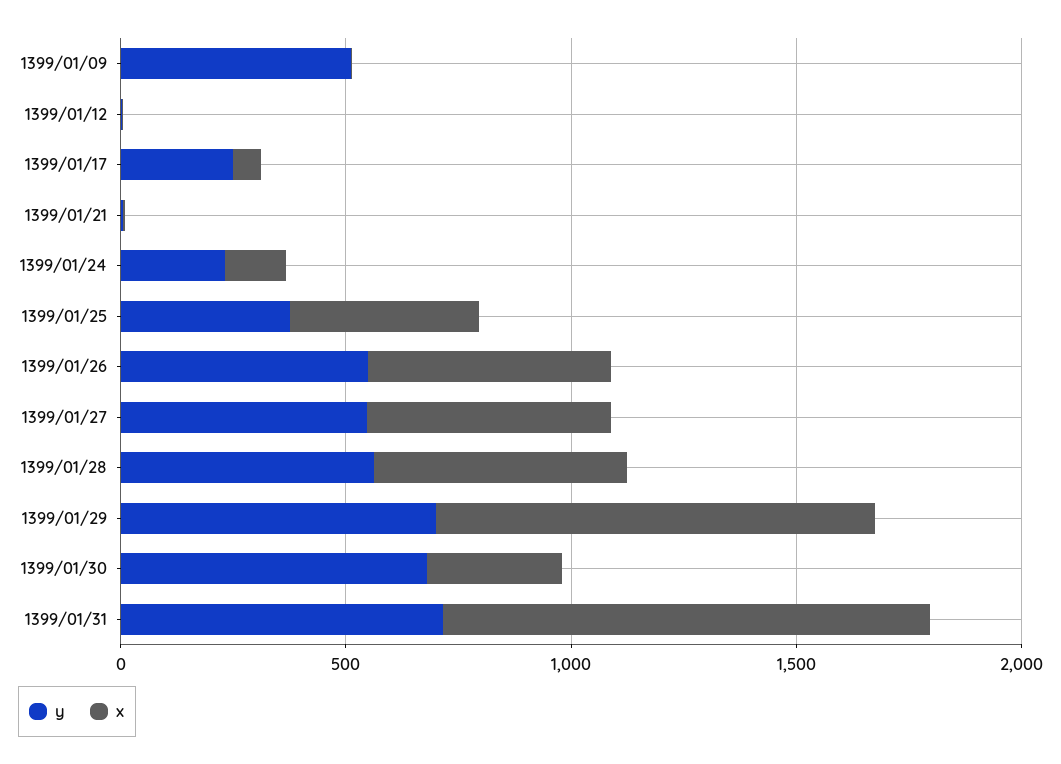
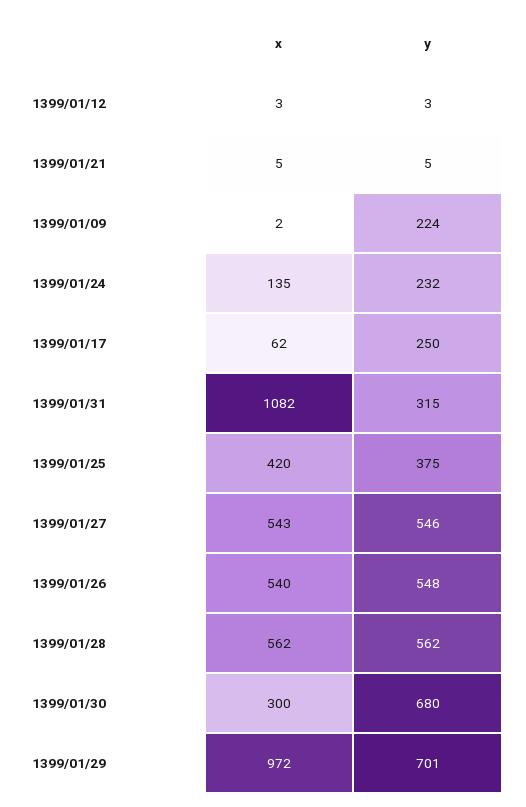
y, 1399/01/09: 500 -> 224
y, 1399/01/31: 700 -> 315

